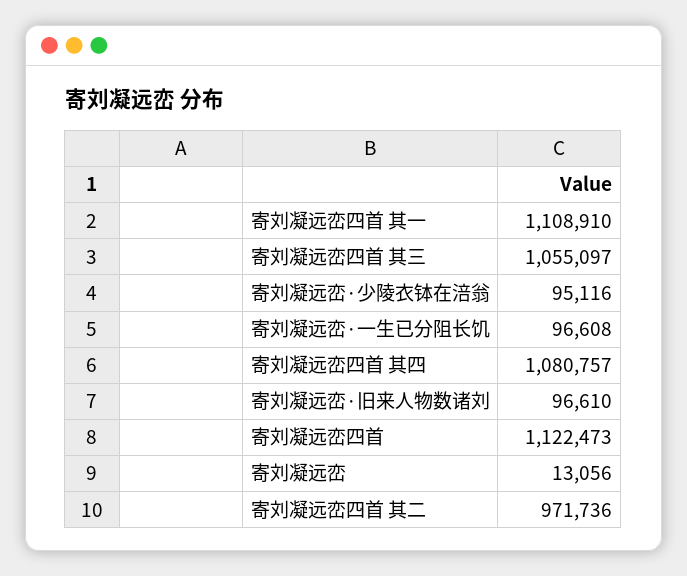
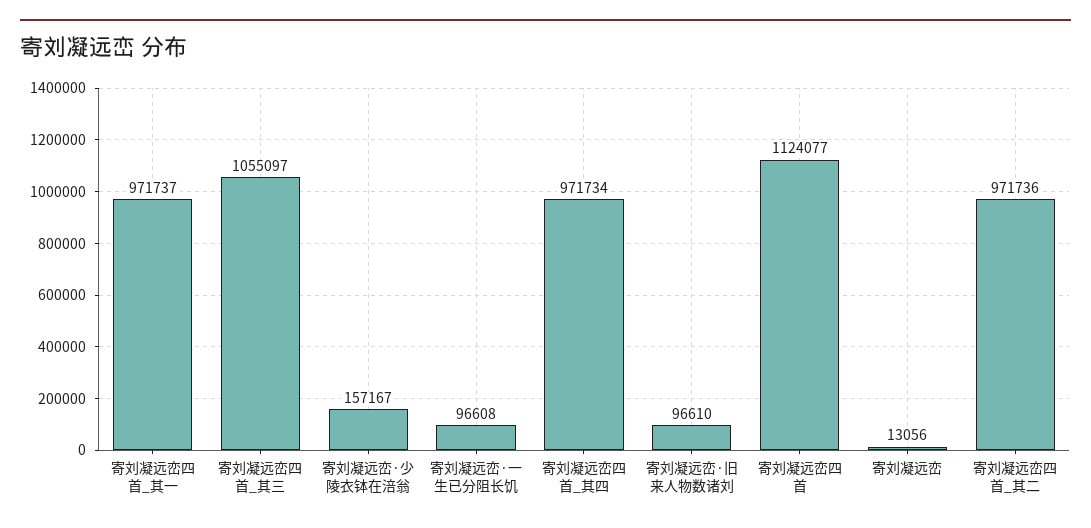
寄刘凝远峦四首 其一: 1108910 -> 971737
寄刘凝远峦·少陵衣钵在涪翁: 95116 -> 157167
寄刘凝远峦四首 其四: 1080757 -> 971734
寄刘凝远峦四首: 1122473 -> 1124077

